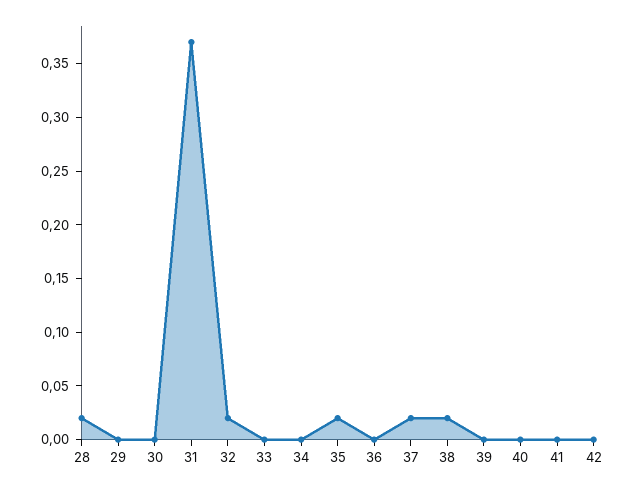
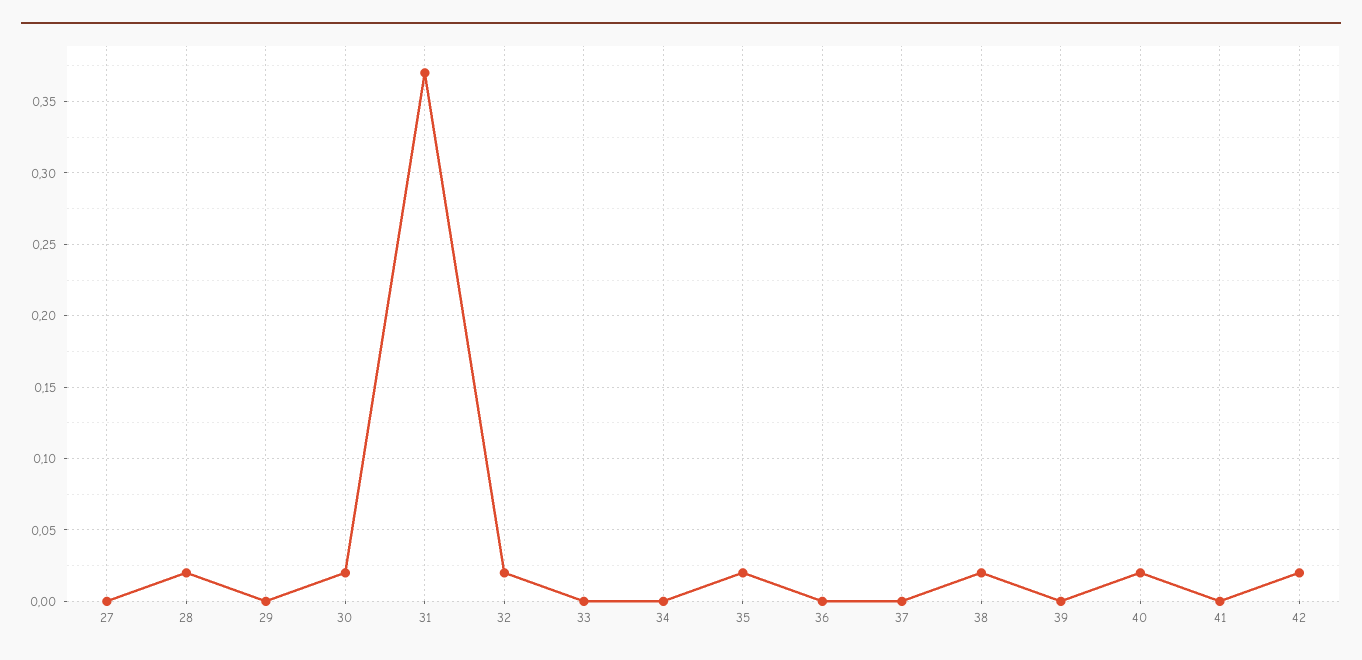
30: 0 -> 0.02
37: 0.02 -> 0
40: 0 -> 0.02
42: 0 -> 0.02
27: none -> 0

